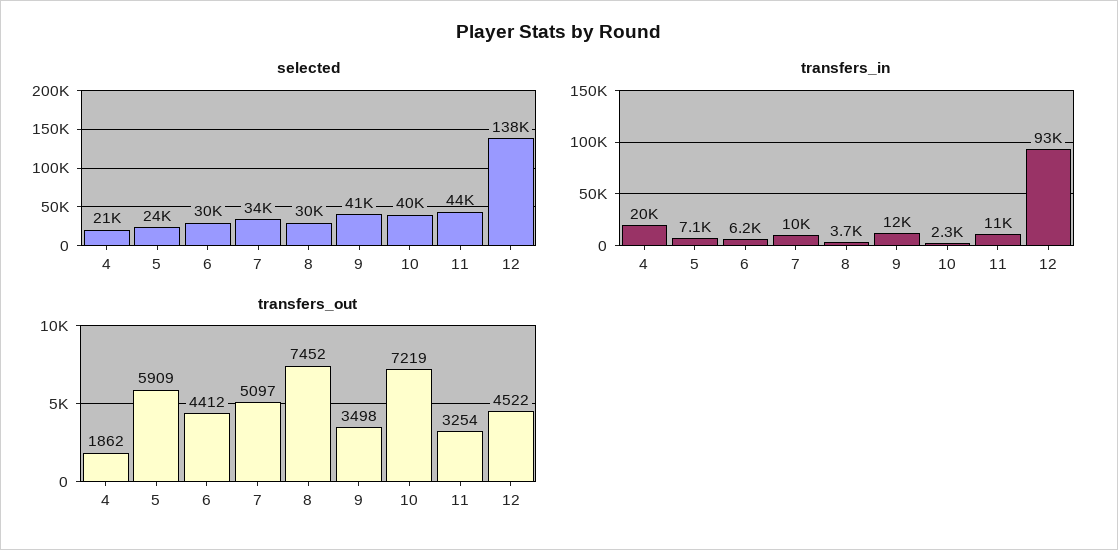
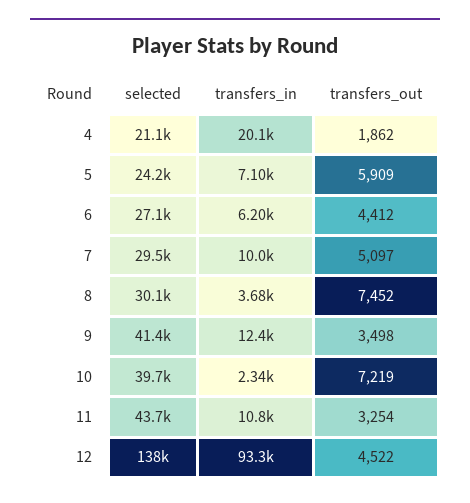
selected, 6: 30000 -> 27100
selected, 7: 34000 -> 29500

